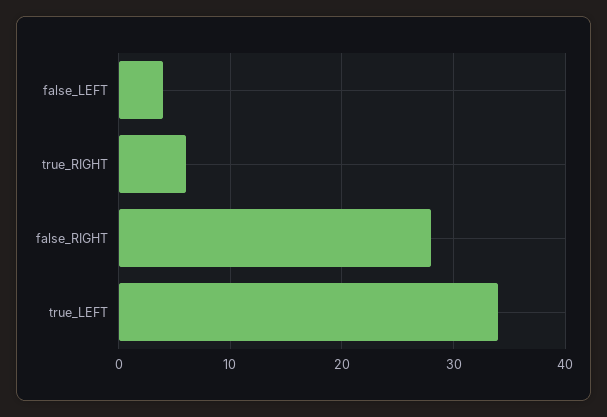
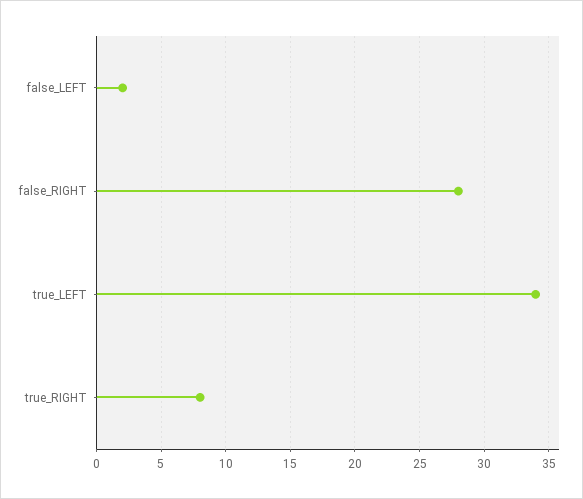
false_LEFT: 4 -> 2
true_RIGHT: 6 -> 8

